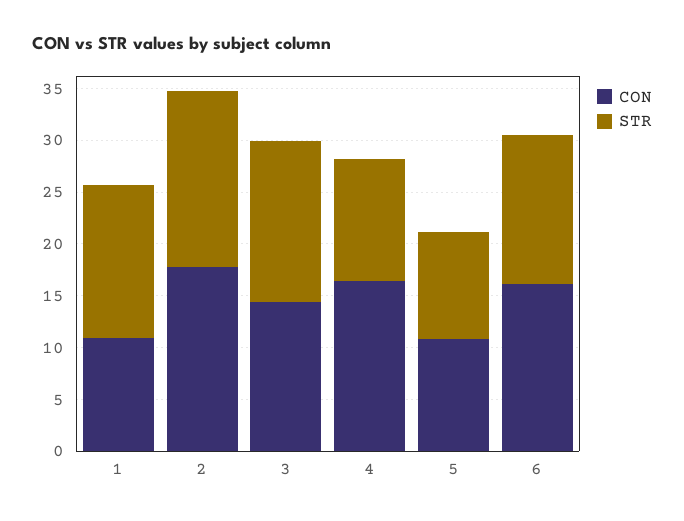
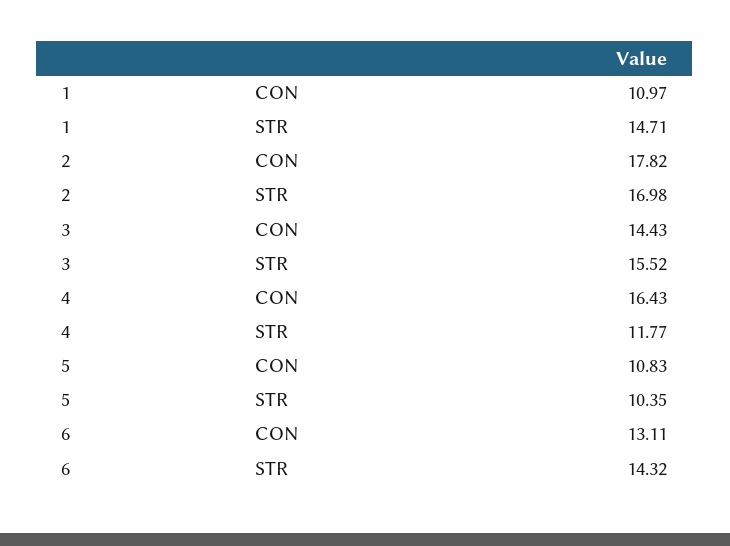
CON, 6: 16 -> 13.11

